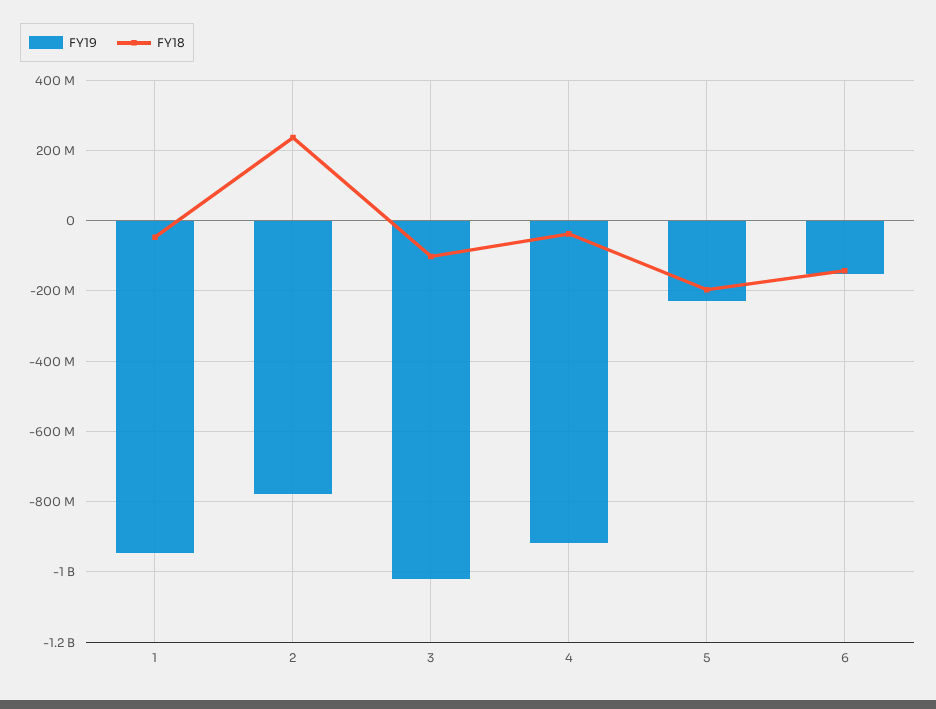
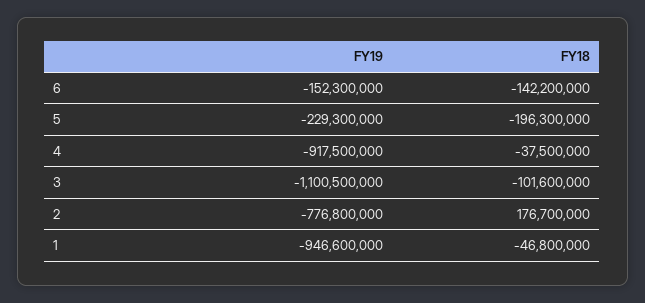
FY18, 2: 240000000 -> 176700000
FY19, 3: -1020000000 -> -1100500000

